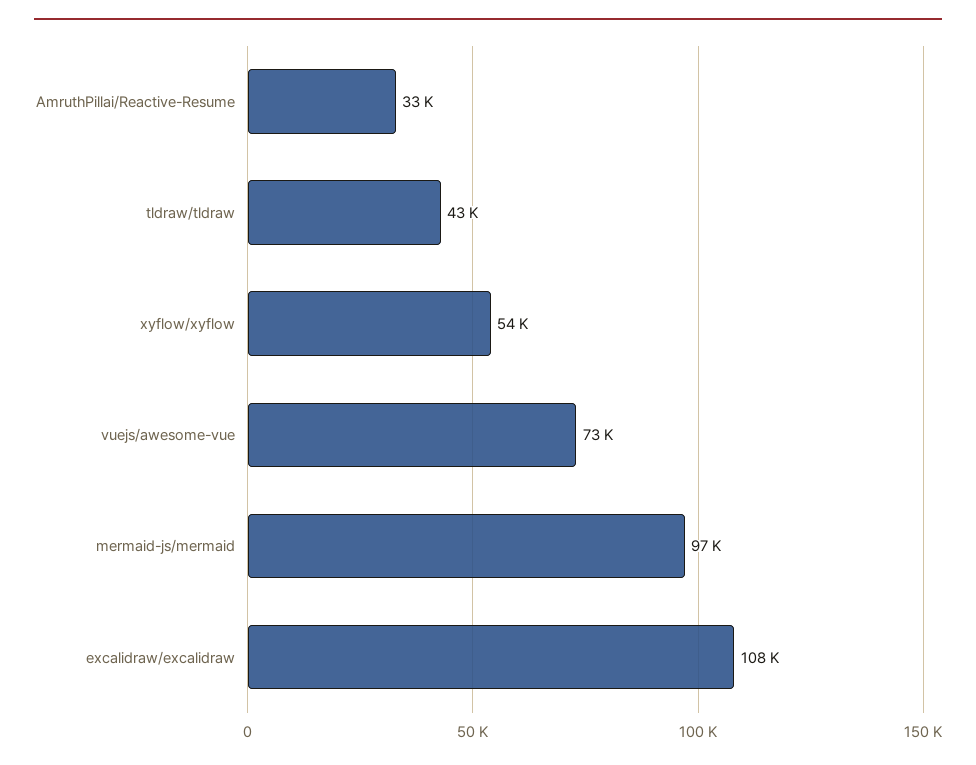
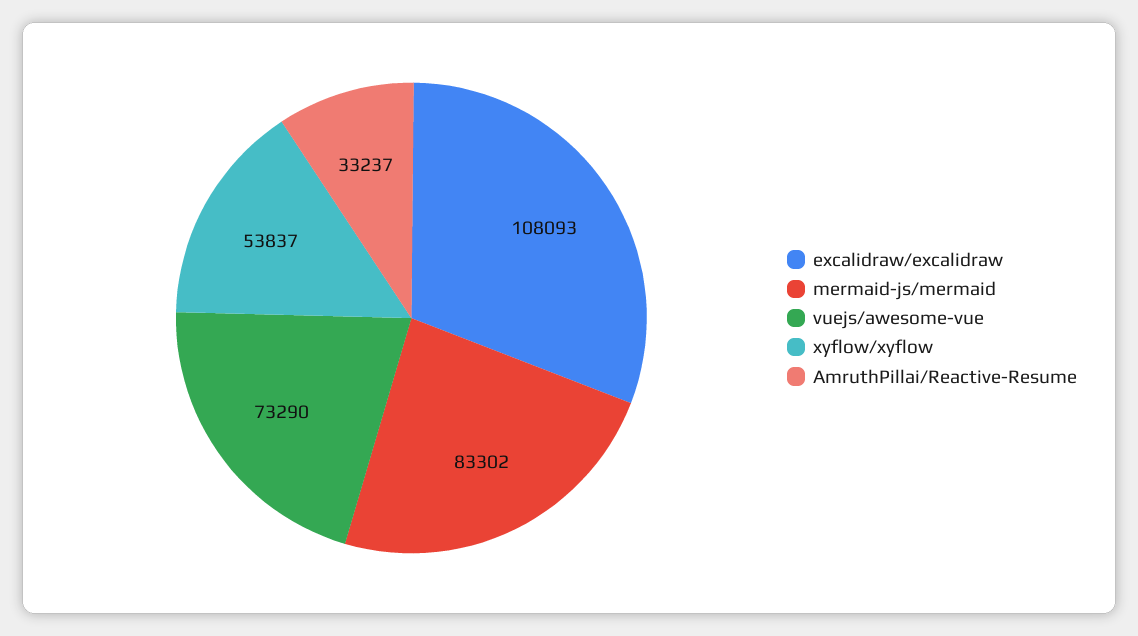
tldraw/tldraw: 43000 -> none
mermaid-js/mermaid: 97000 -> 83302

